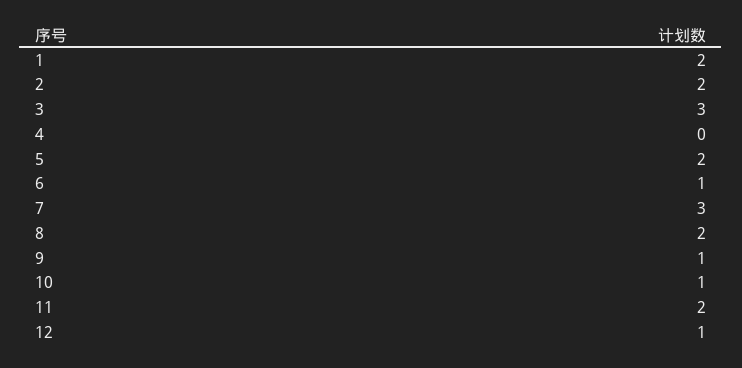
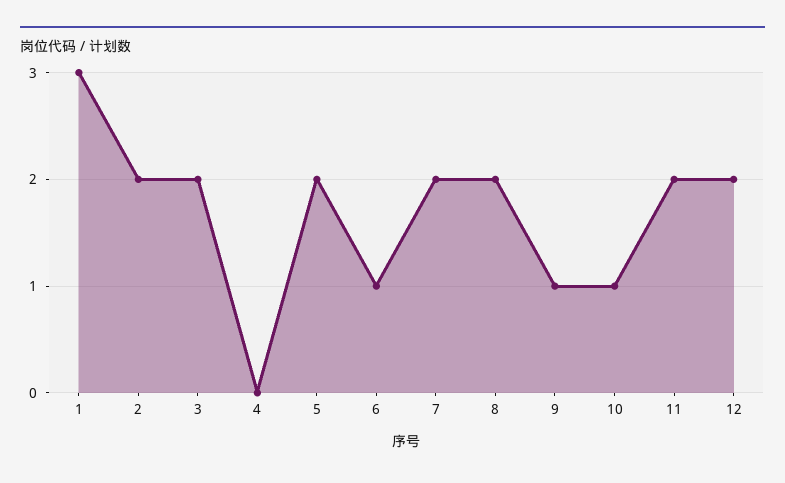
1: 2 -> 3
3: 3 -> 2
7: 3 -> 2
12: 1 -> 2

